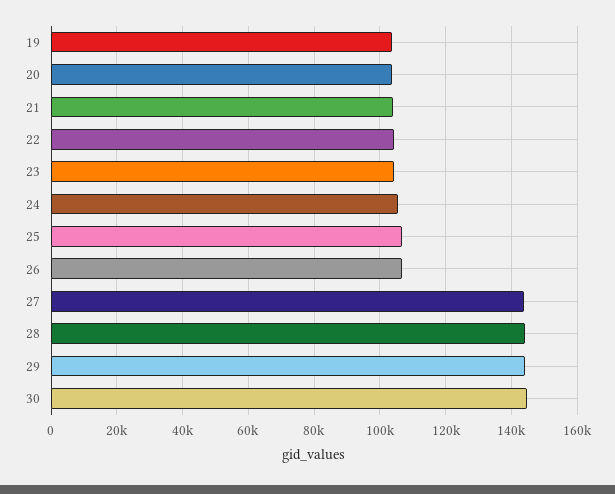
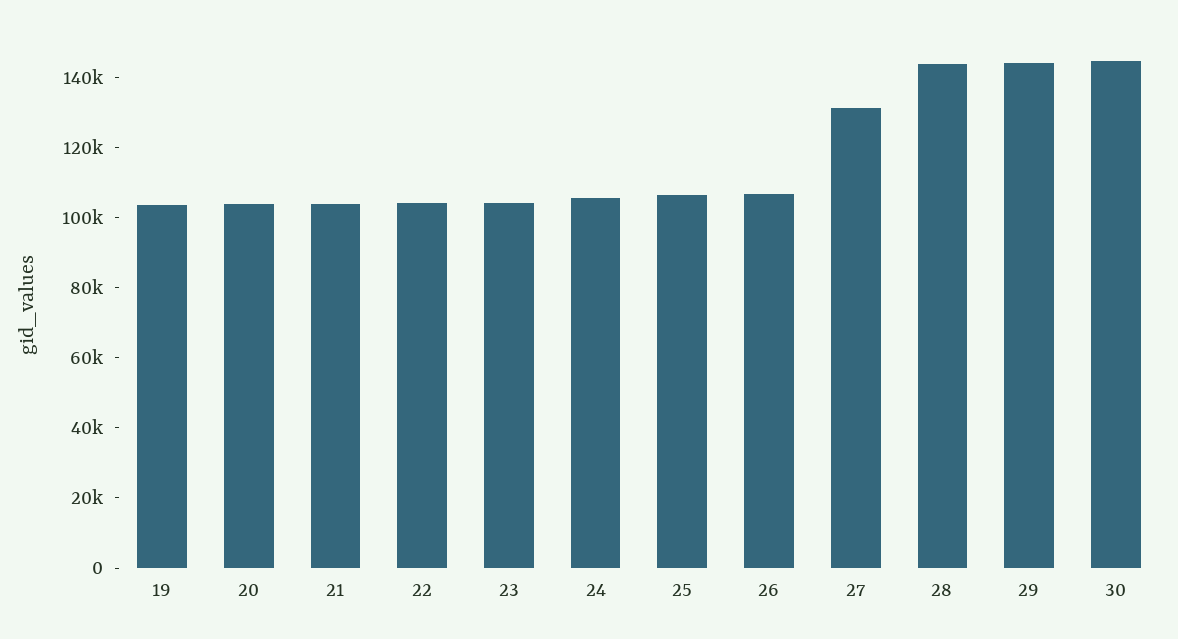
27: 144000 -> 130000

